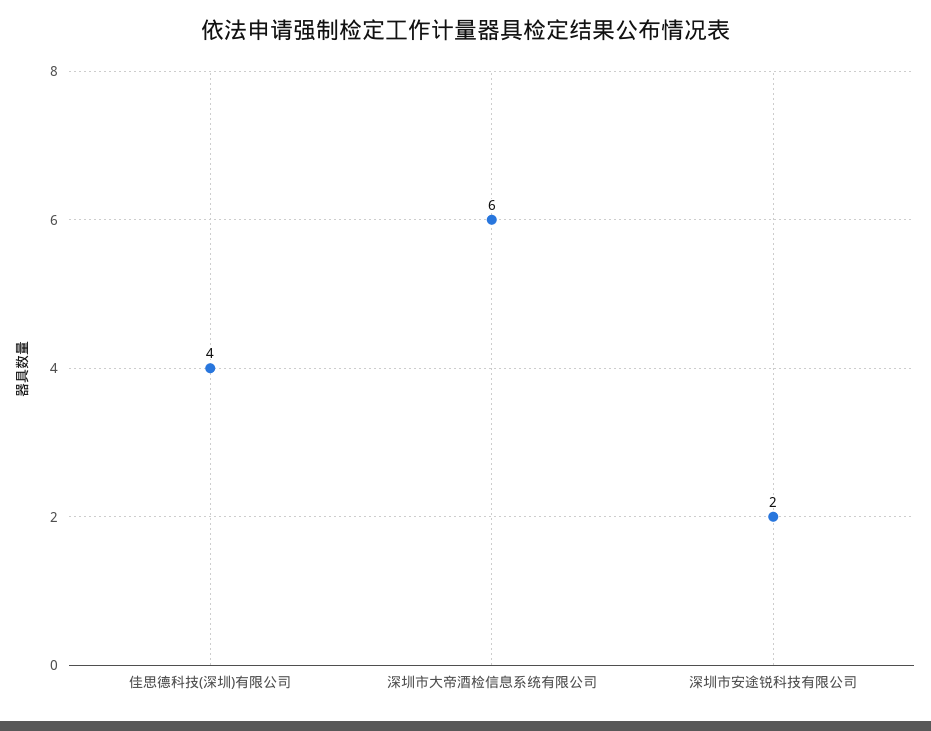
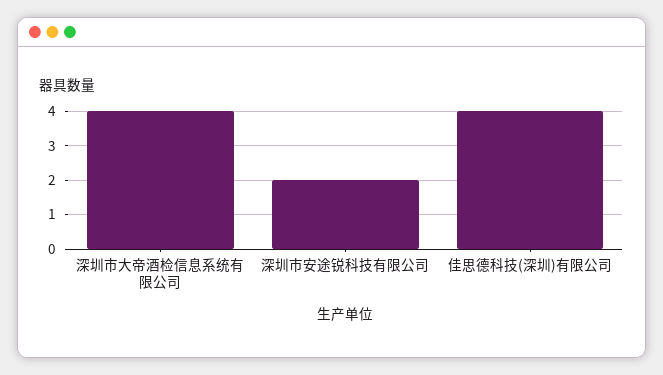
深圳市大帝酒检信息系统有限公司: 6 -> 4

